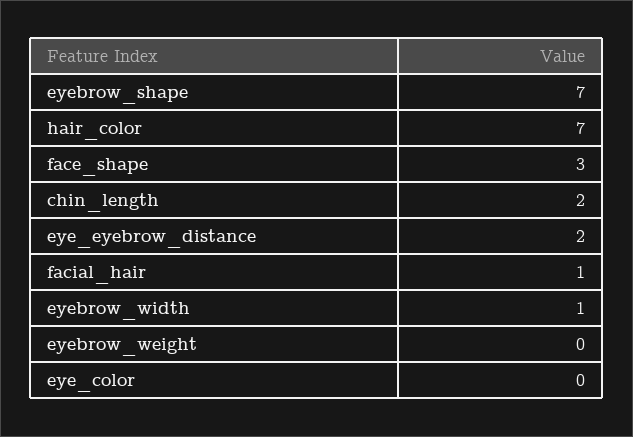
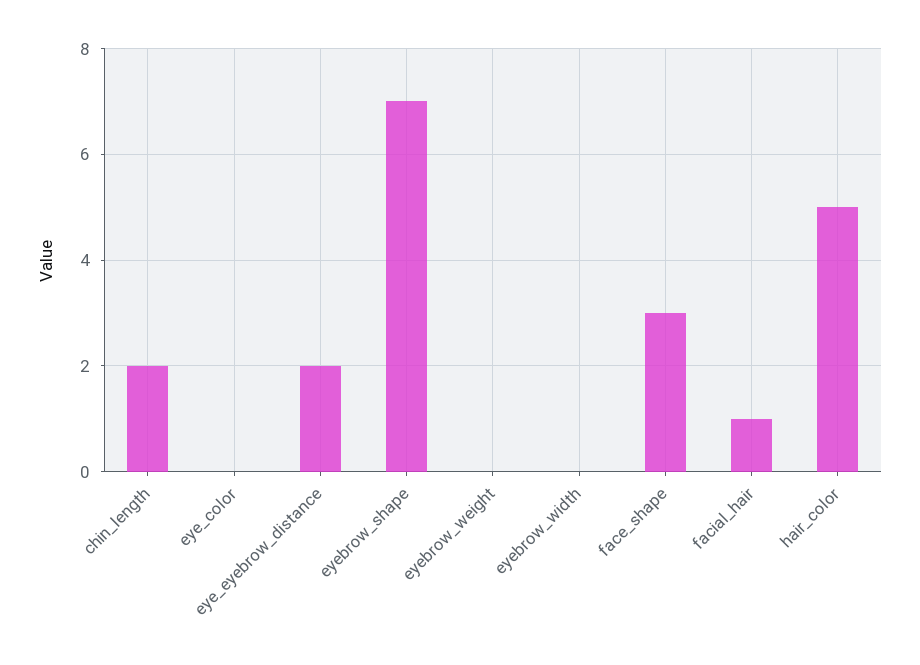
hair_color: 7 -> 5
eyebrow_width: 1 -> 0

